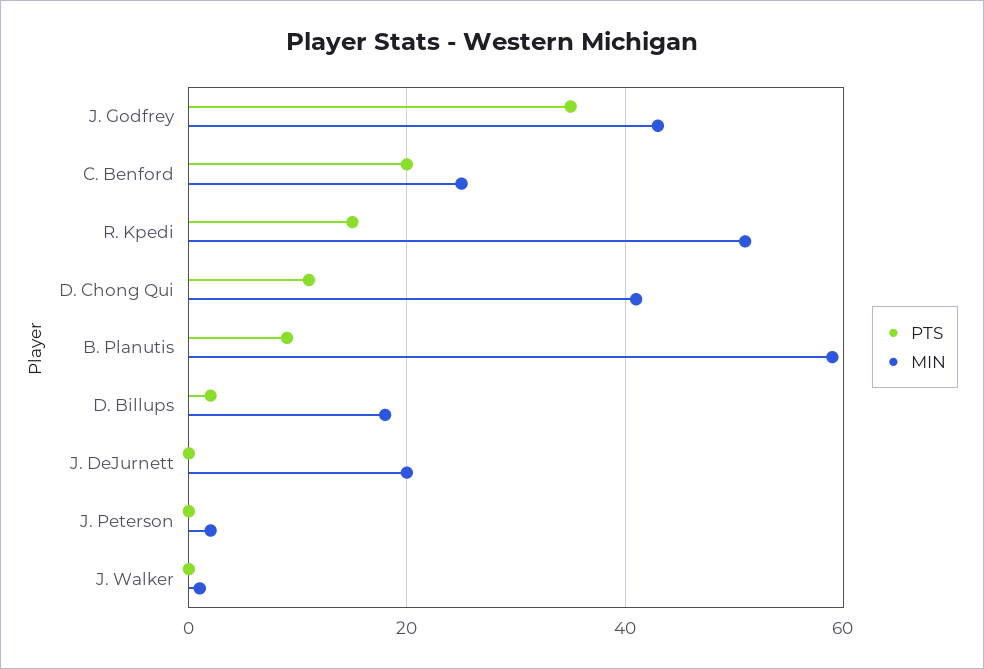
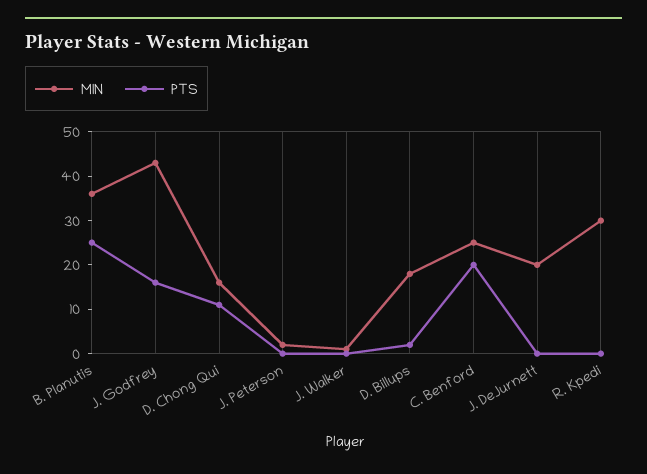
PTS, J. Godfrey: 35 -> 15
PTS, R. Kpedi: 15 -> 0
MIN, R. Kpedi: 50 -> 30
MIN, D. Chong Qui: 40 -> 15
PTS, B. Planutis: 10 -> 25
MIN, B. Planutis: 60 -> 35

